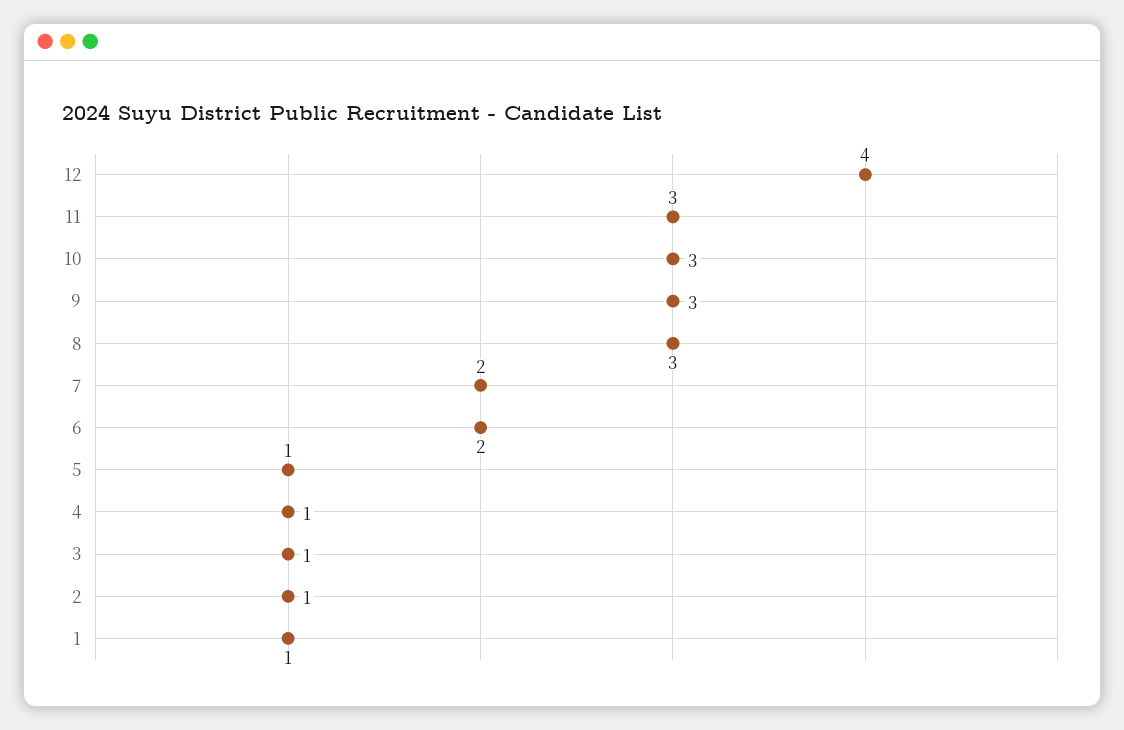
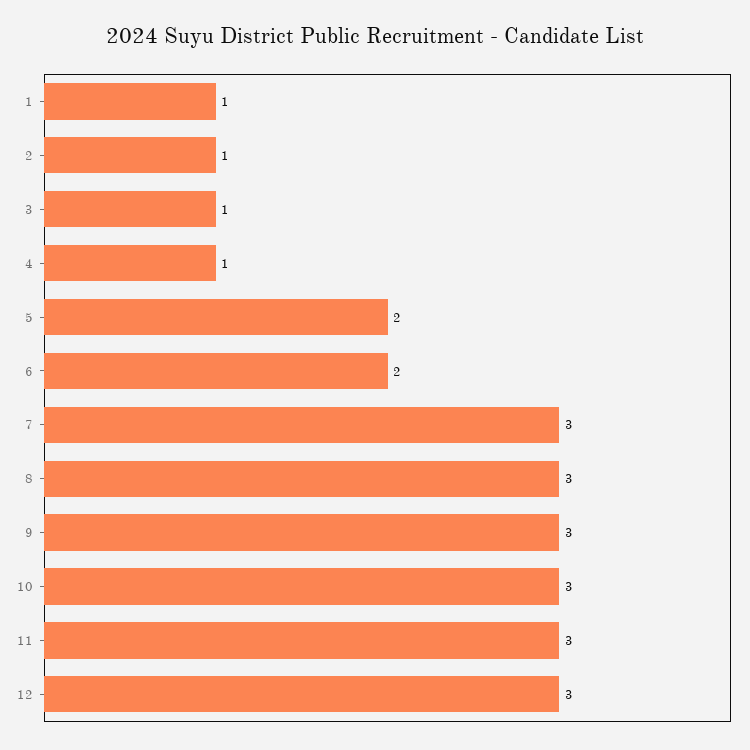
12: 4 -> 3
7: 2 -> 3
5: 1 -> 2

